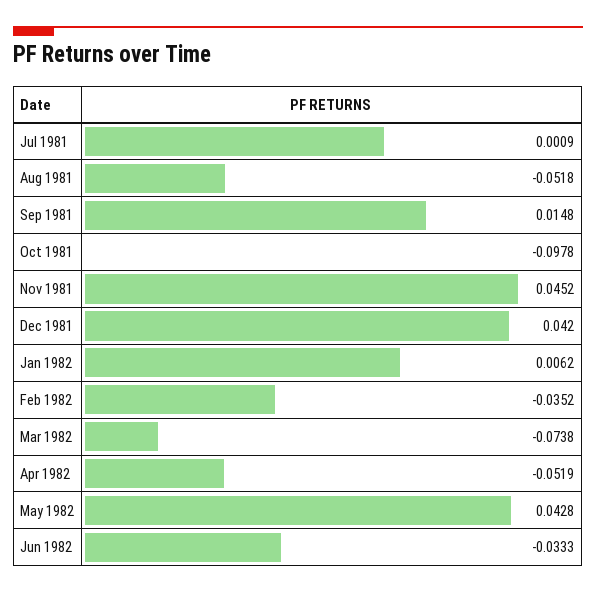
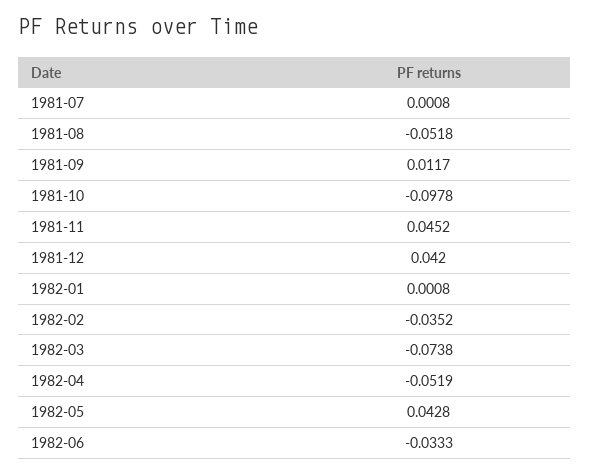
Jul 1981: 0.0009 -> 0.0008
Sep 1981: 0.0148 -> 0.0117
Jan 1982: 0.0062 -> 0.0008

